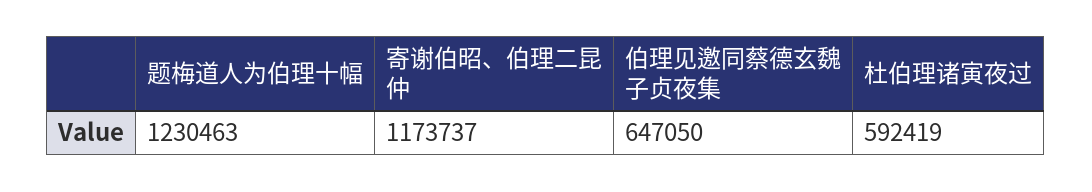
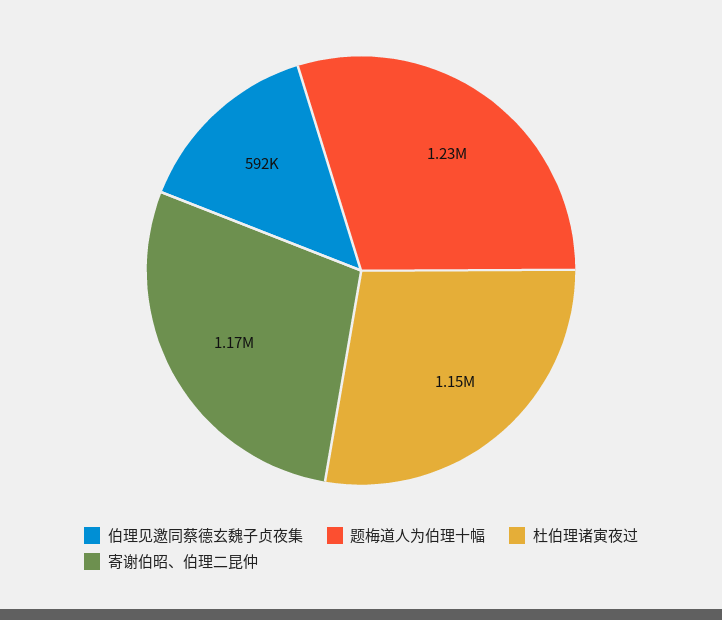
伯理见邀同蔡德玄魏子贞夜集: 647050 -> 592000
杜伯理诸寅夜过: 592419 -> 1150000

